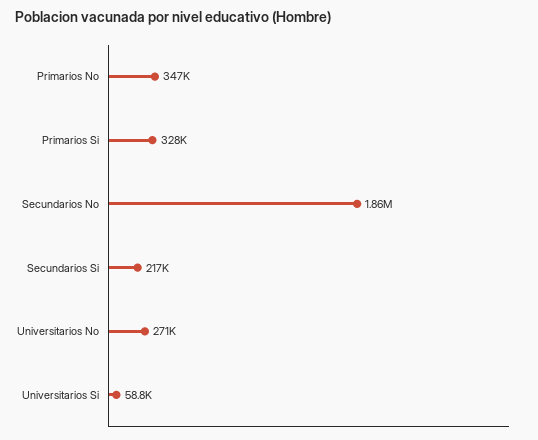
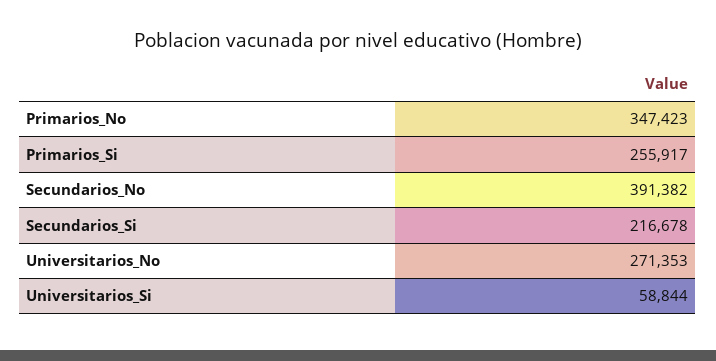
Primarios Si: 328000 -> 255917
Secundarios No: 1860000 -> 391382

